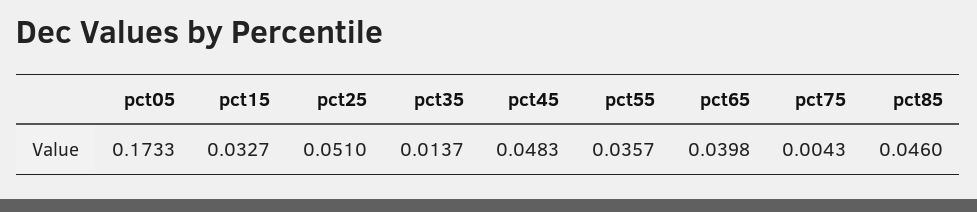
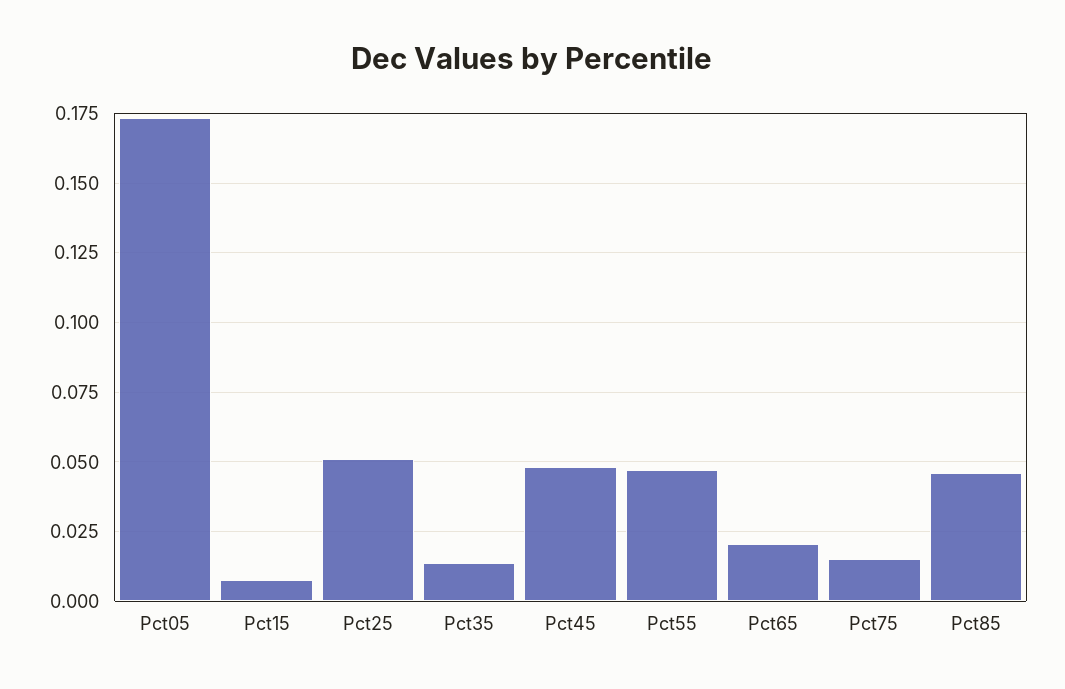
pct15: 0.0327 -> 0.0075
pct55: 0.0357 -> 0.0475
pct65: 0.0398 -> 0.02
pct75: 0.0043 -> 0.015

